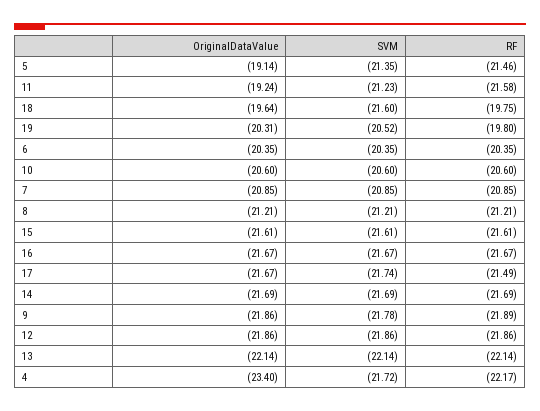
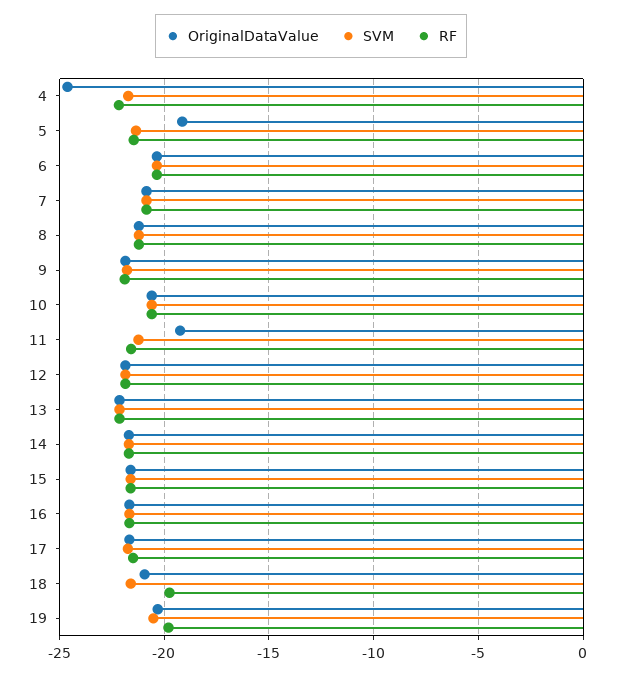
OriginalDataValue, 18: -19.64 -> -21
OriginalDataValue, 4: -23.4 -> -24.5

